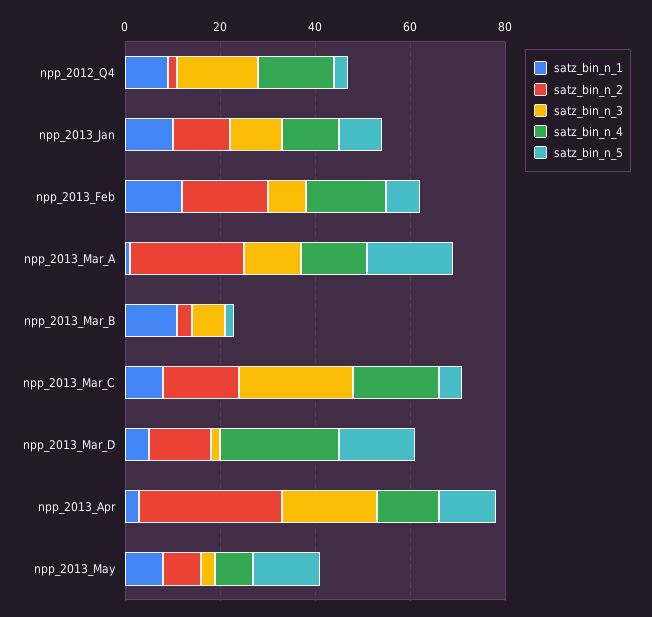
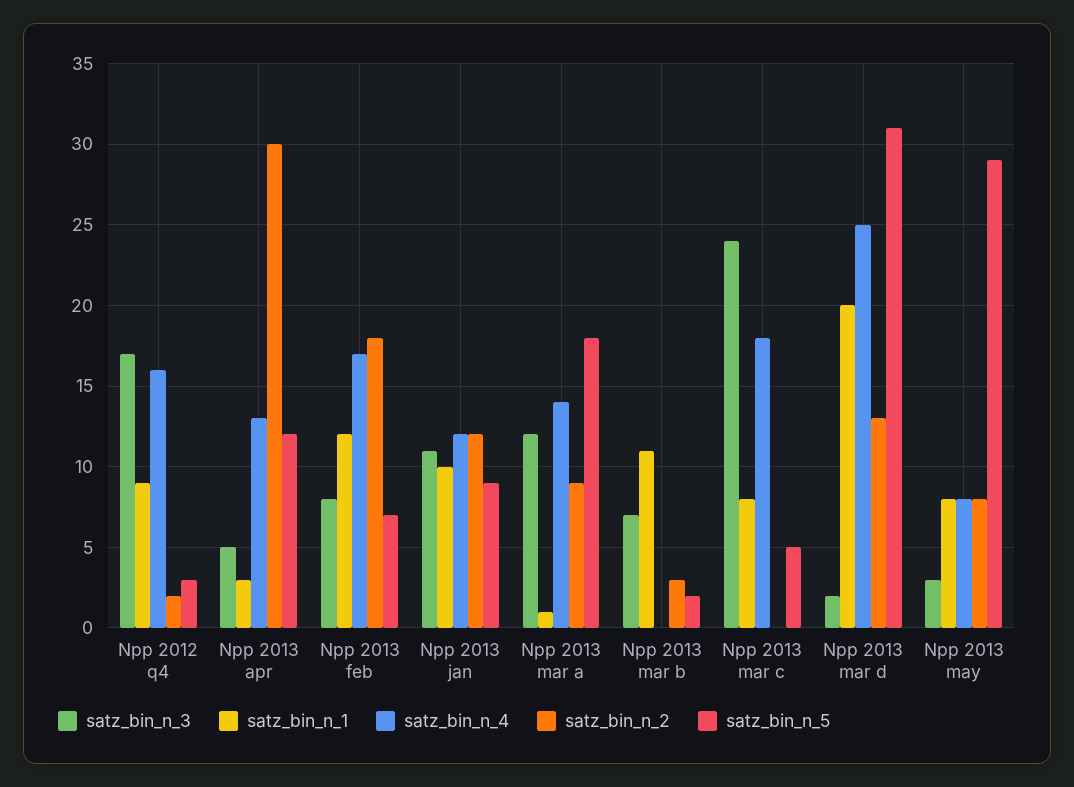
satz_bin_n_2, npp_2013_Mar_A: 25 -> 9
satz_bin_n_2, npp_2013_Mar_C: 15 -> 0
satz_bin_n_1, npp_2013_Mar_D: 5 -> 20
satz_bin_n_5, npp_2013_Mar_D: 15 -> 31
satz_bin_n_3, npp_2013_Apr: 20 -> 5
satz_bin_n_5, npp_2013_May: 15 -> 29

